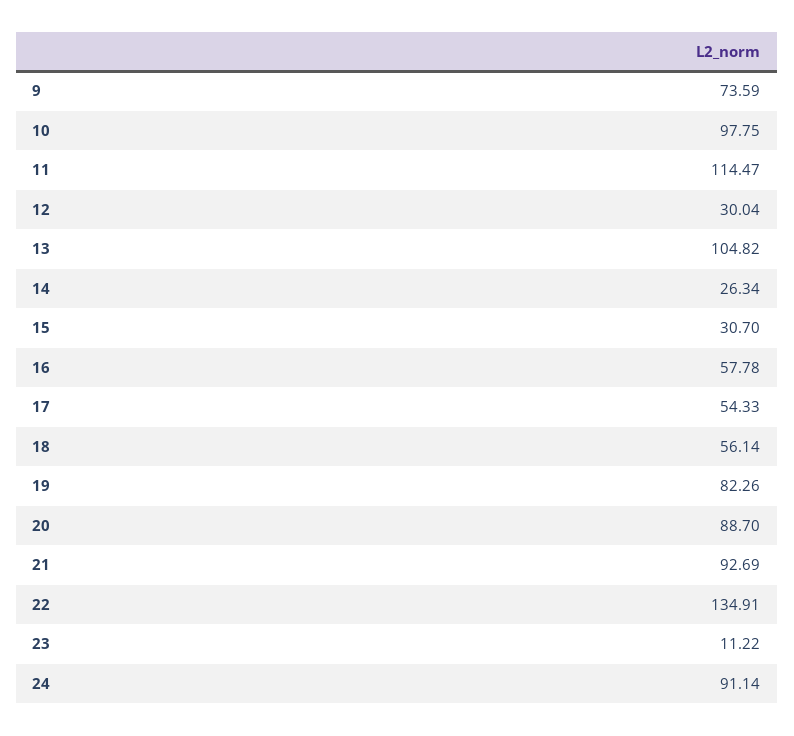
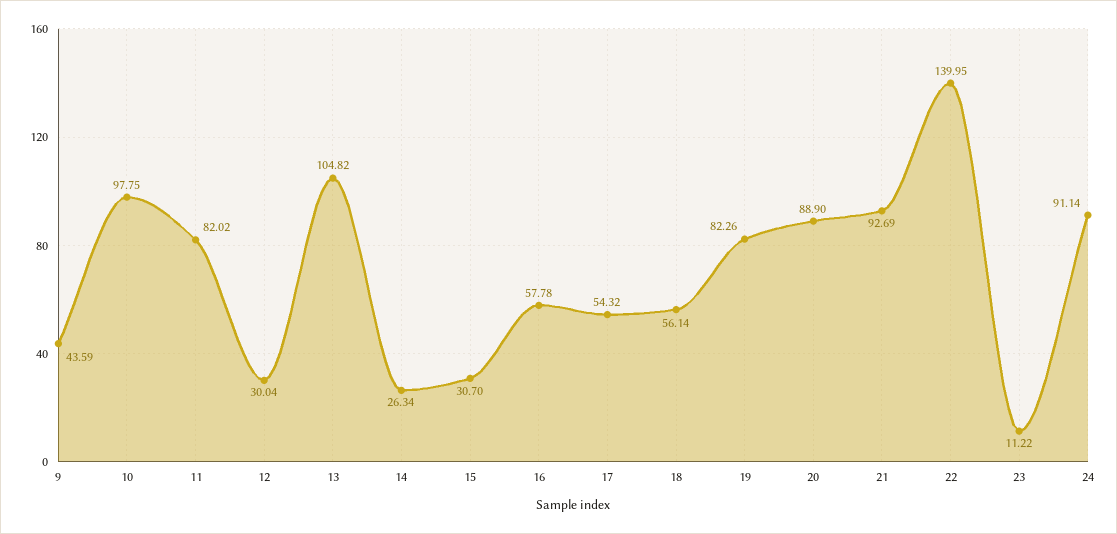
9: 73.59 -> 43.59
11: 114.47 -> 82.02
17: 54.33 -> 54.32
20: 88.7 -> 88.9
22: 134.91 -> 139.95

